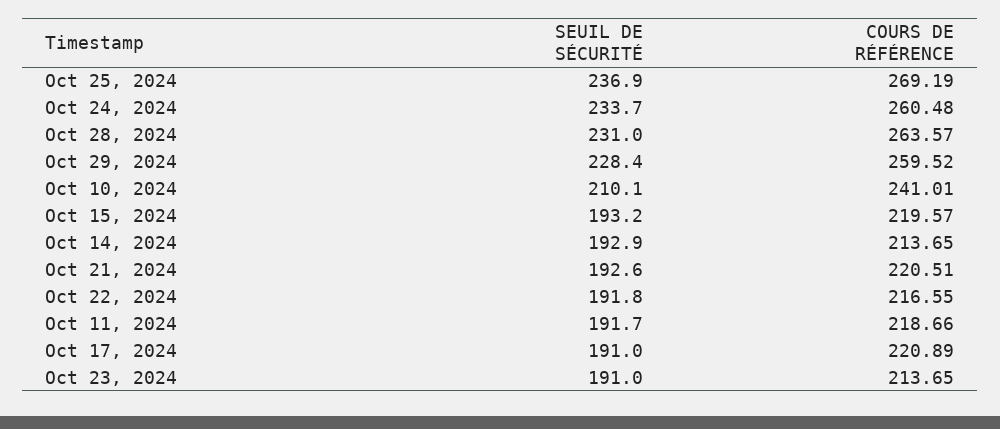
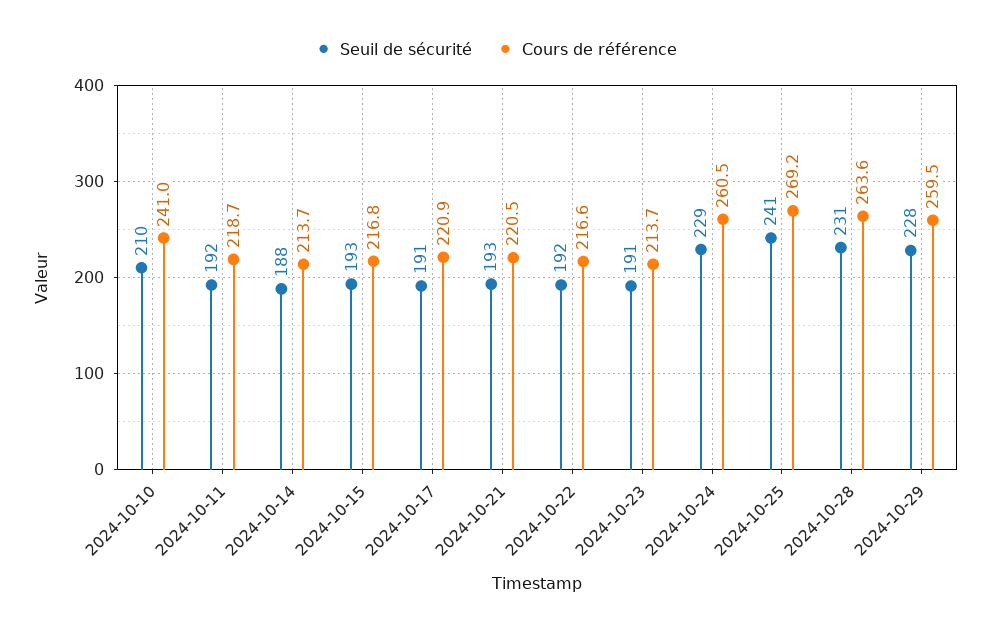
SEUIL DE SÉCURITÉ, Oct 25, 2024: 236.9 -> 241
SEUIL DE SÉCURITÉ, Oct 24, 2024: 233.7 -> 229
COURS DE RÉFÉRENCE, Oct 15, 2024: 219.57 -> 216.8
SEUIL DE SÉCURITÉ, Oct 14, 2024: 192.9 -> 188

